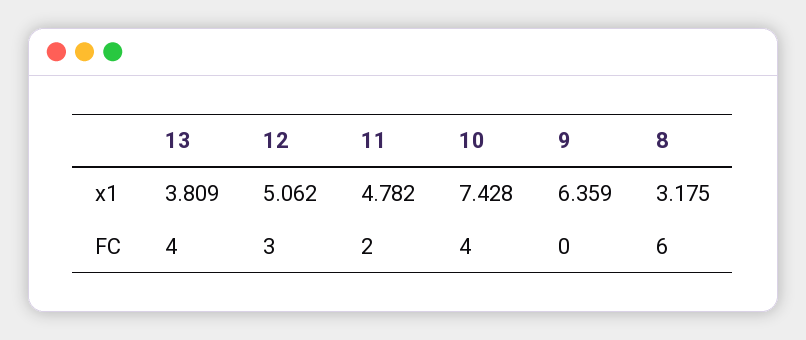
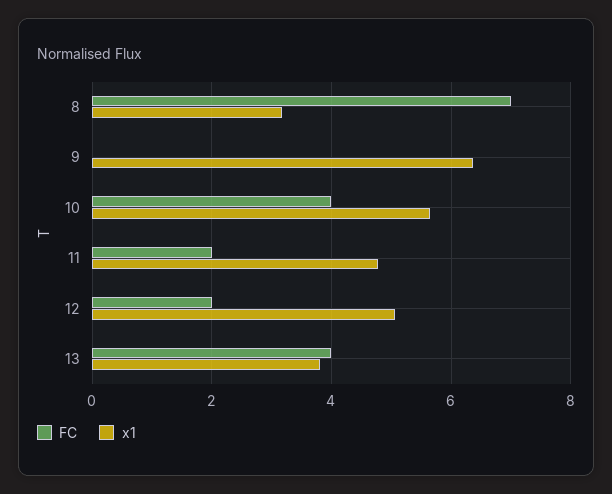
x1, 10: 7.428 -> 5.6
FC, 12: 3 -> 2
FC, 8: 6 -> 7

